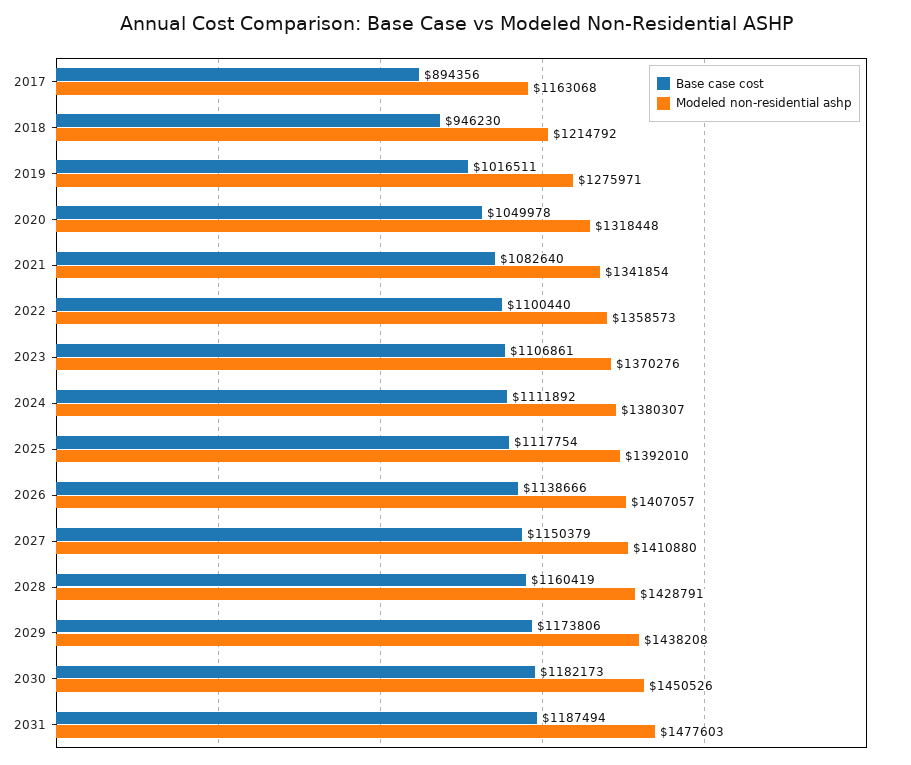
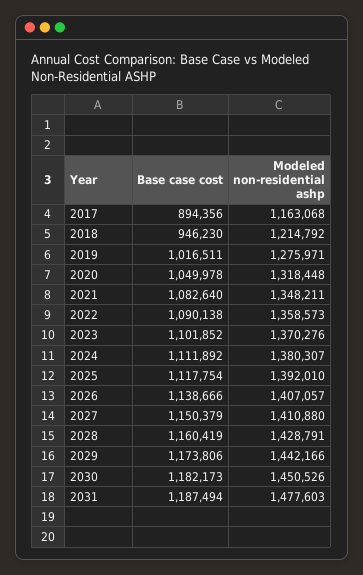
Modeled non-residential ashp, 2021: 1341854 -> 1348211
Base case cost, 2022: 1100440 -> 1090138
Base case cost, 2023: 1106861 -> 1101852
Modeled non-residential ashp, 2029: 1438208 -> 1442166

